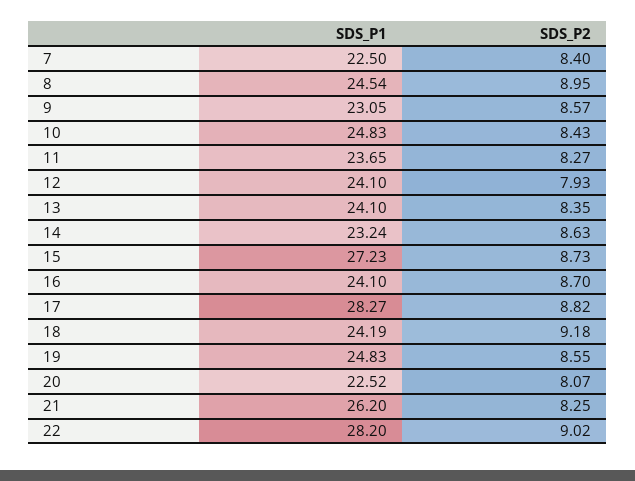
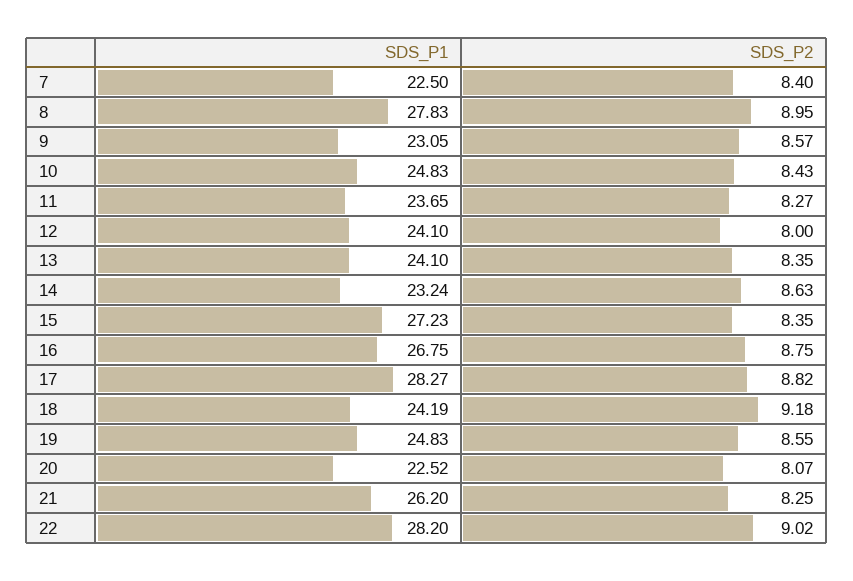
SDS_P1, 8: 24.54 -> 27.83
SDS_P2, 12: 7.93 -> 8
SDS_P2, 15: 8.73 -> 8.35
SDS_P1, 16: 24.1 -> 26.75
SDS_P2, 16: 8.7 -> 8.75

